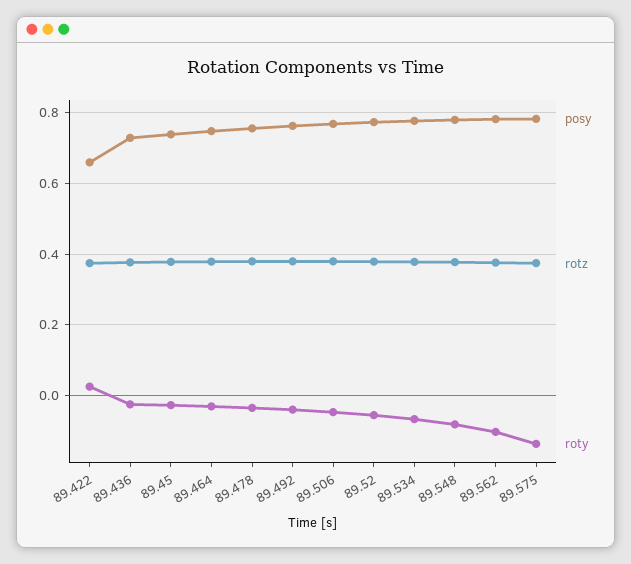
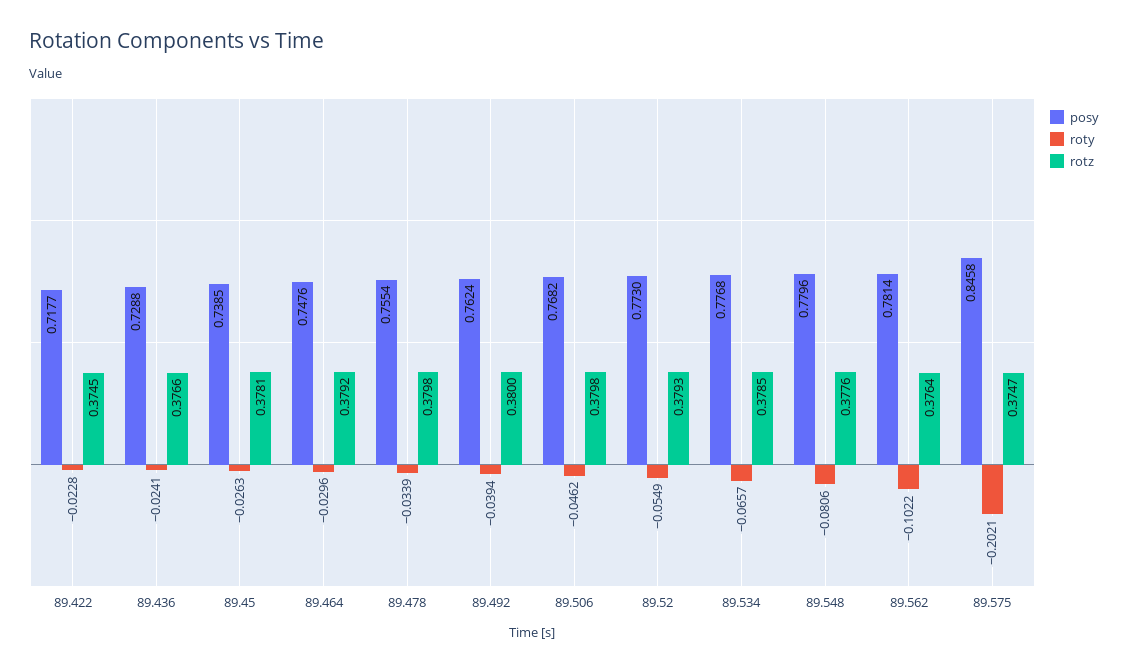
posy, 89.422: 0.66 -> 0.7177
roty, 89.422: 0.02 -> -0.0228
posy, 89.575: 0.78 -> 0.8458
roty, 89.575: -0.14 -> -0.2021

